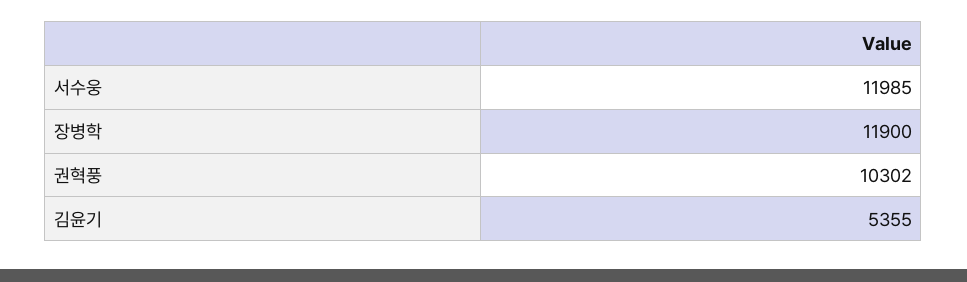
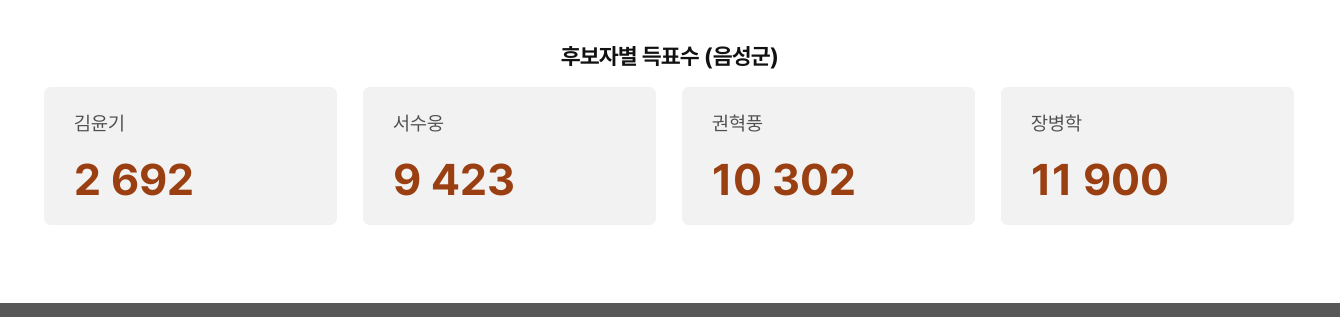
서수웅: 11985 -> 9423
김윤기: 5355 -> 2692

